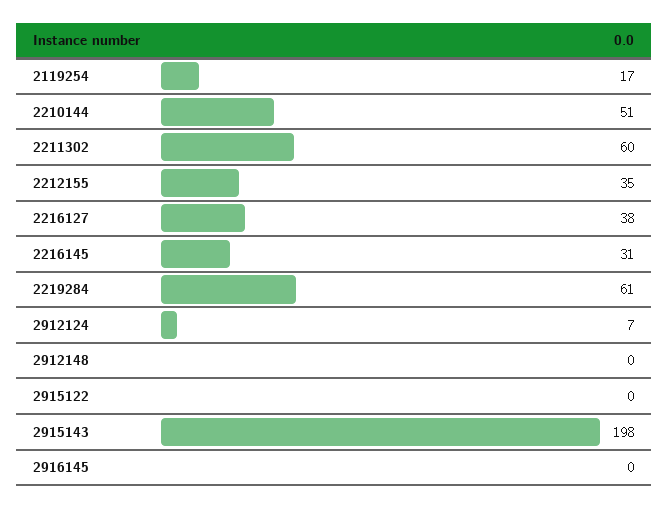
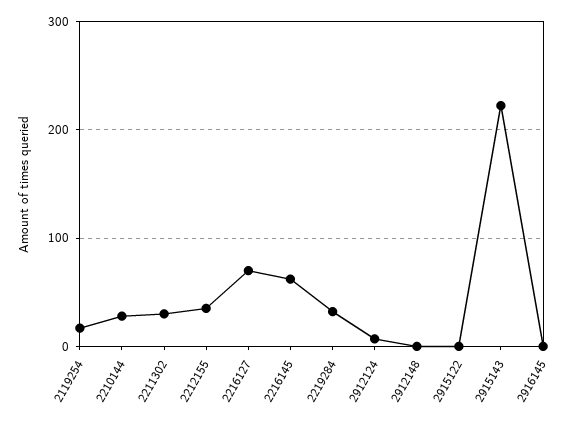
2210144: 51 -> 30
2211302: 60 -> 30
2216127: 38 -> 70
2216145: 31 -> 60
2219284: 61 -> 30
2915143: 198 -> 220

